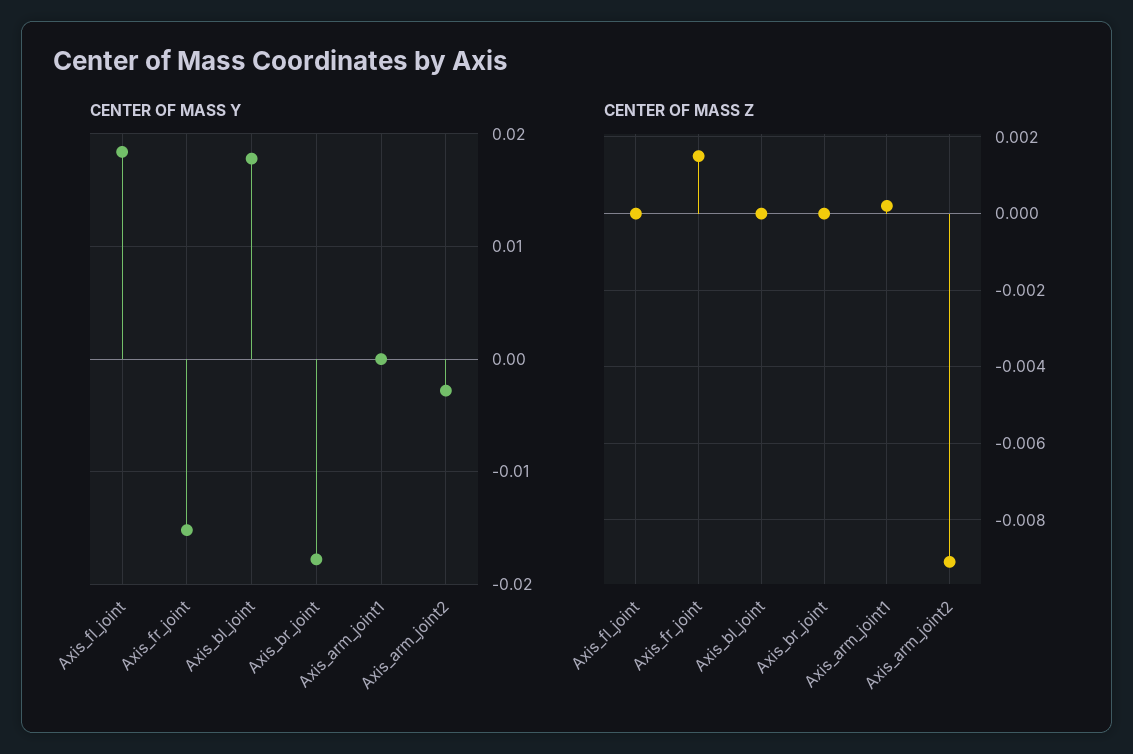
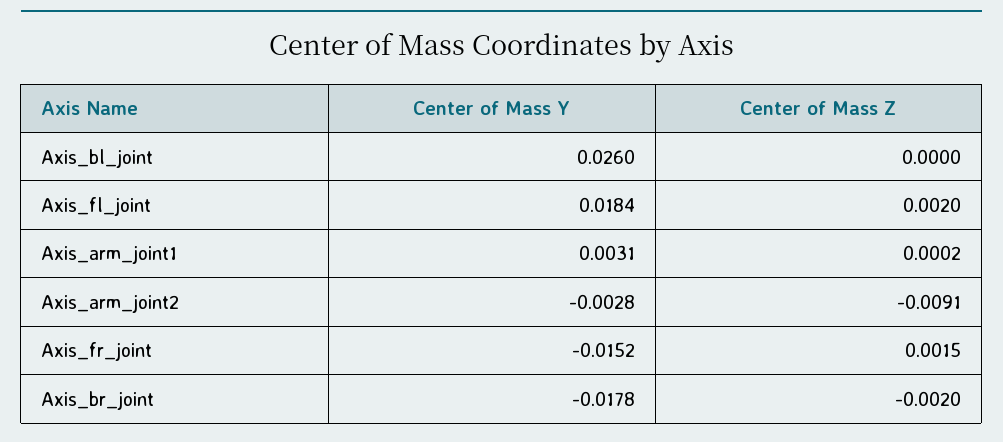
CENTER OF MASS Y, Axis_bl_joint: 0.018 -> 0.026
CENTER OF MASS Y, Axis_arm_joint1: 0 -> 0.0031
CENTER OF MASS Z, Axis_fl_joint: 0 -> 0.002
CENTER OF MASS Z, Axis_br_joint: 0 -> -0.002

